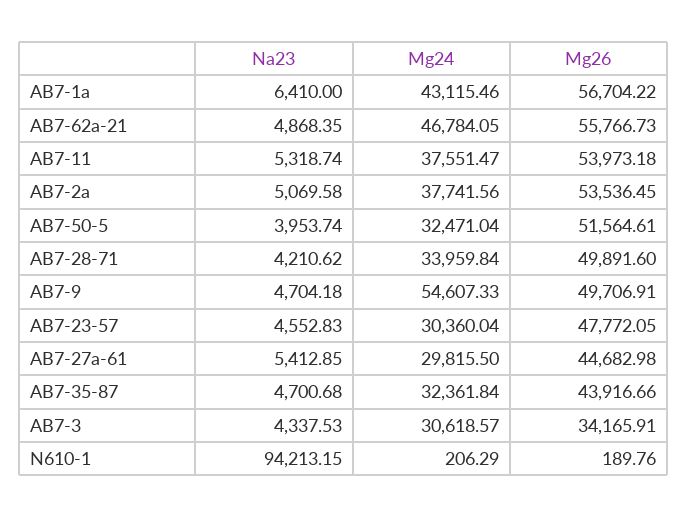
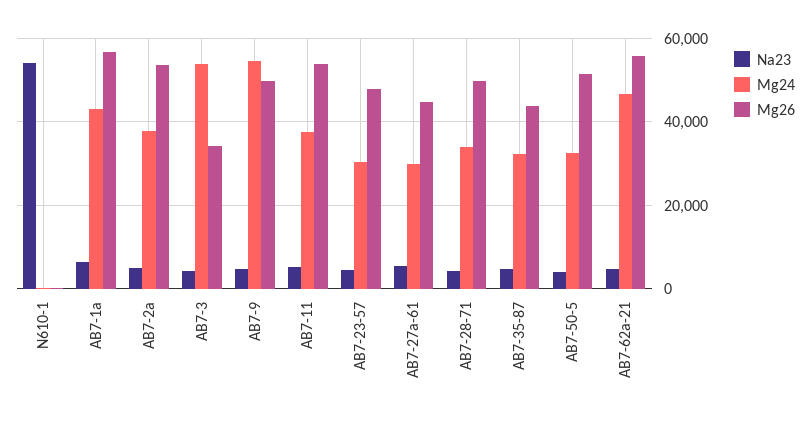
Mg24, AB7-3: 30618.57 -> 54000
Na23, N610-1: 94213.15 -> 54000

